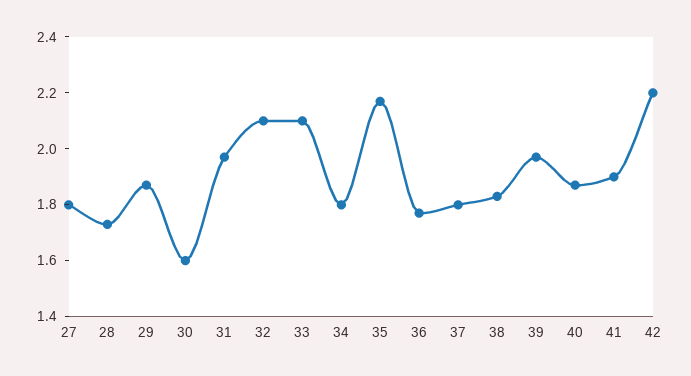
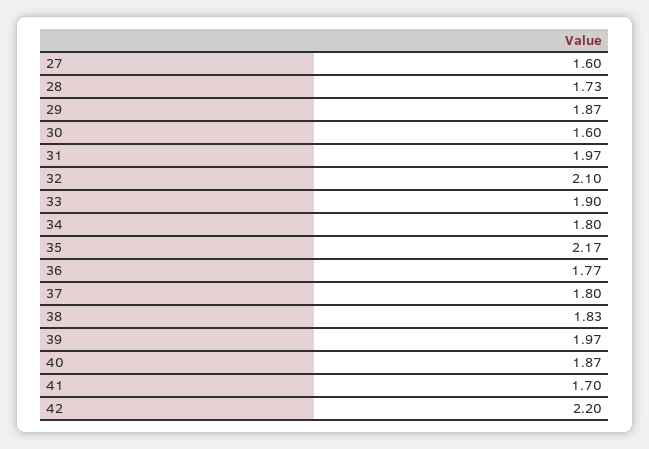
27: 1.8 -> 1.6
33: 2.1 -> 1.9
41: 1.9 -> 1.7

